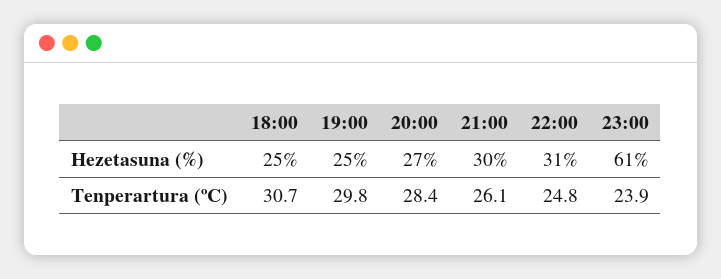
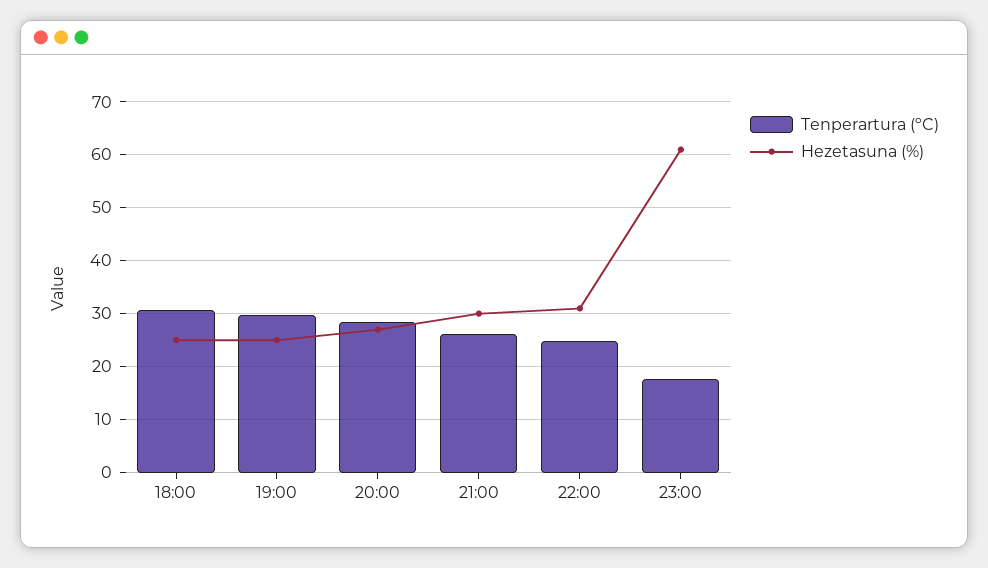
Tenperartura (ºC), 23:00: 23.9 -> 18

